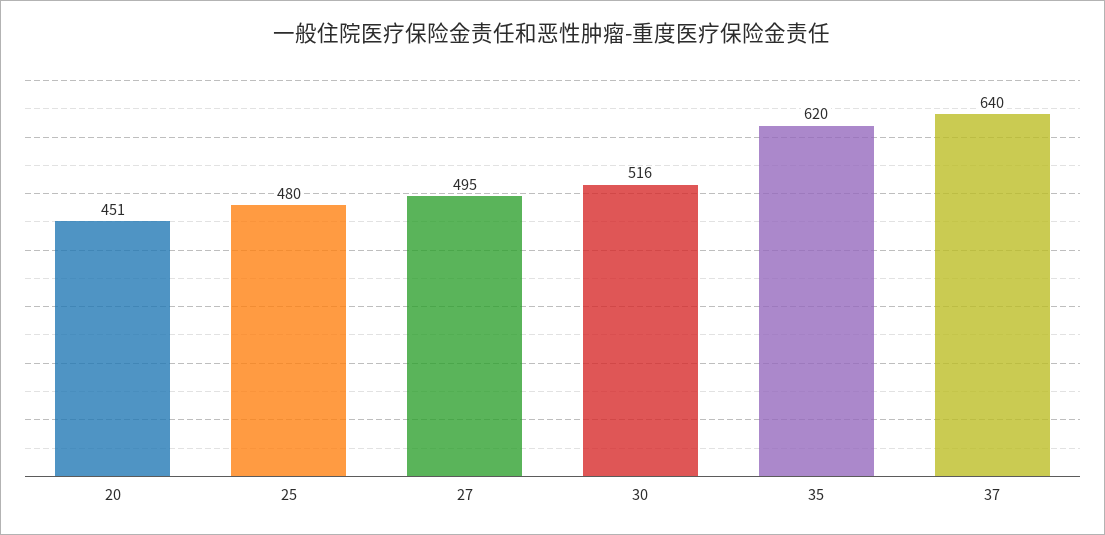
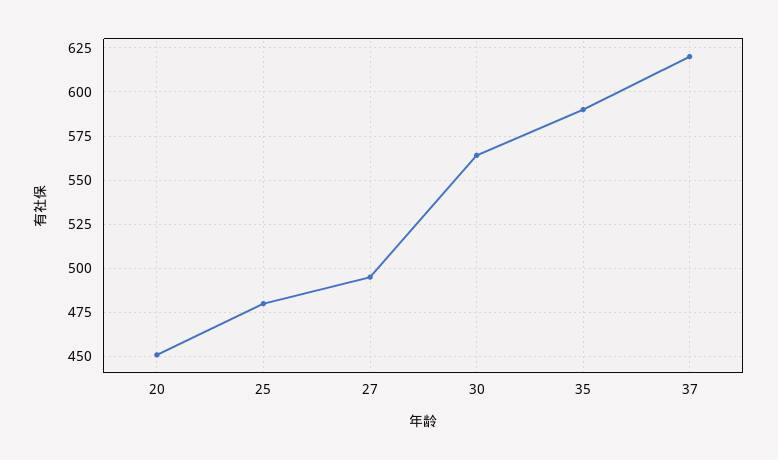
30: 516 -> 565
35: 620 -> 590
37: 640 -> 620

